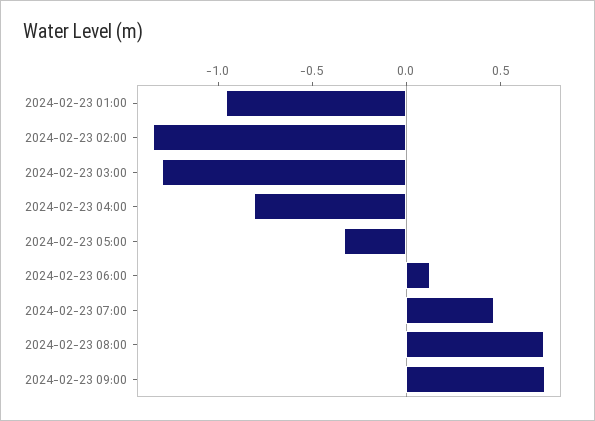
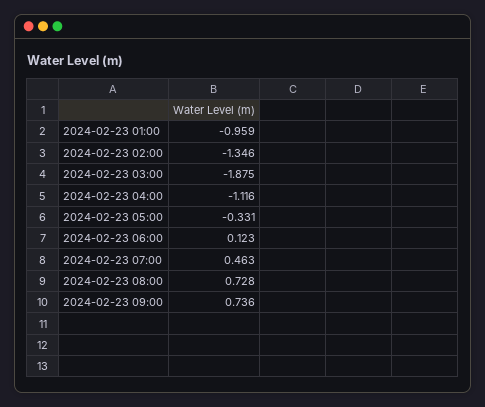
2024-02-23 03:00: -1.3 -> -1.875
2024-02-23 04:00: -0.8 -> -1.116

